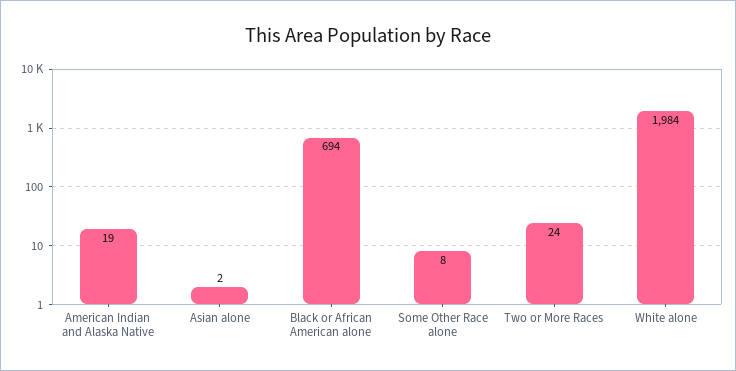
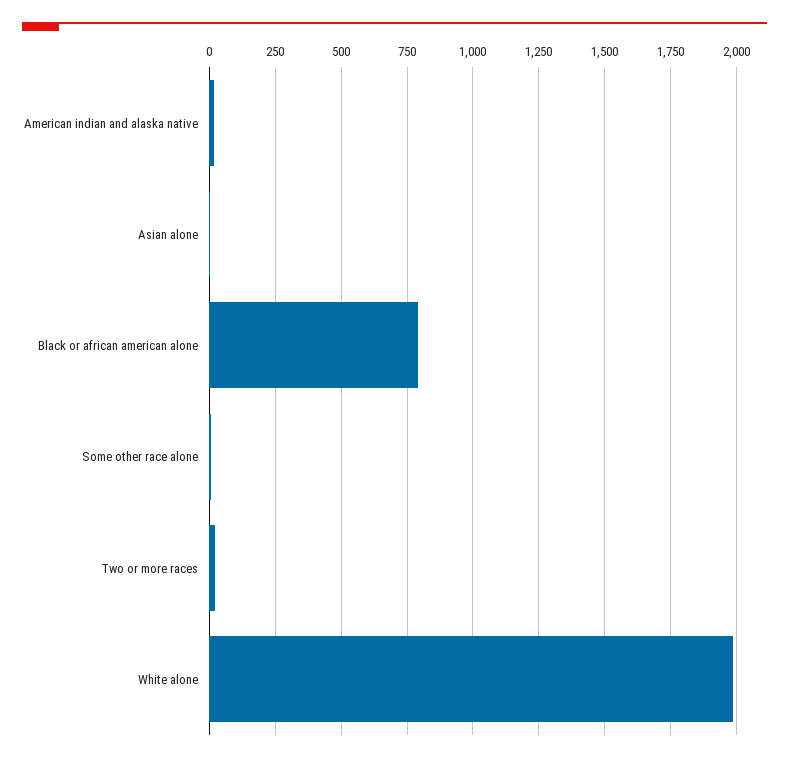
Black or African American alone: 694 -> 800

